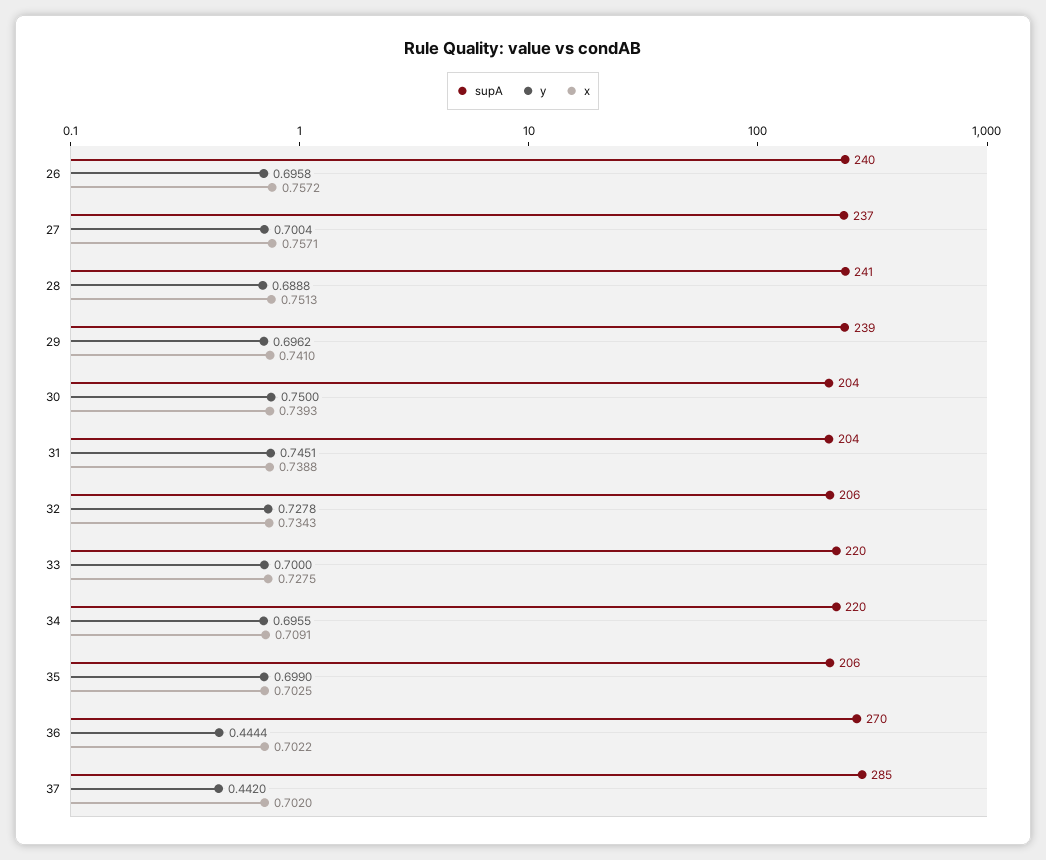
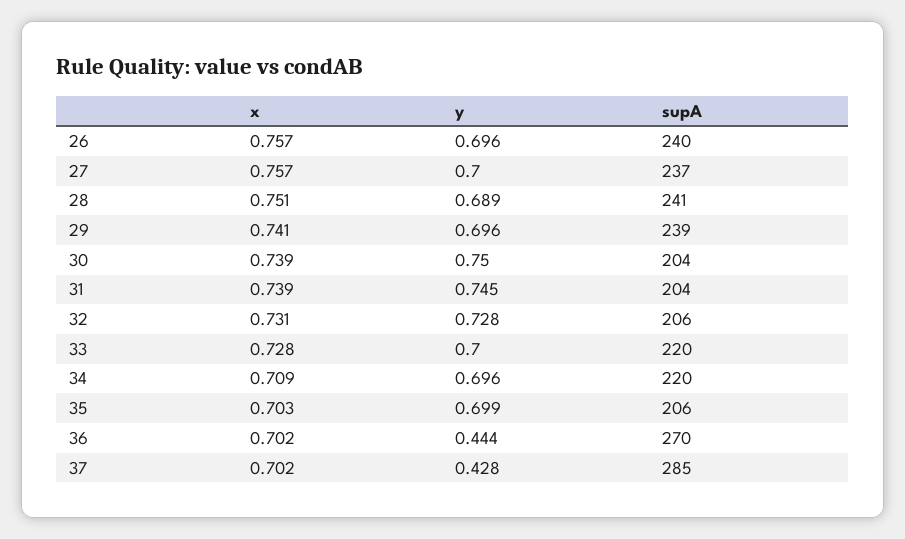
x, 32: 0.7343 -> 0.731
y, 37: 0.442 -> 0.428

